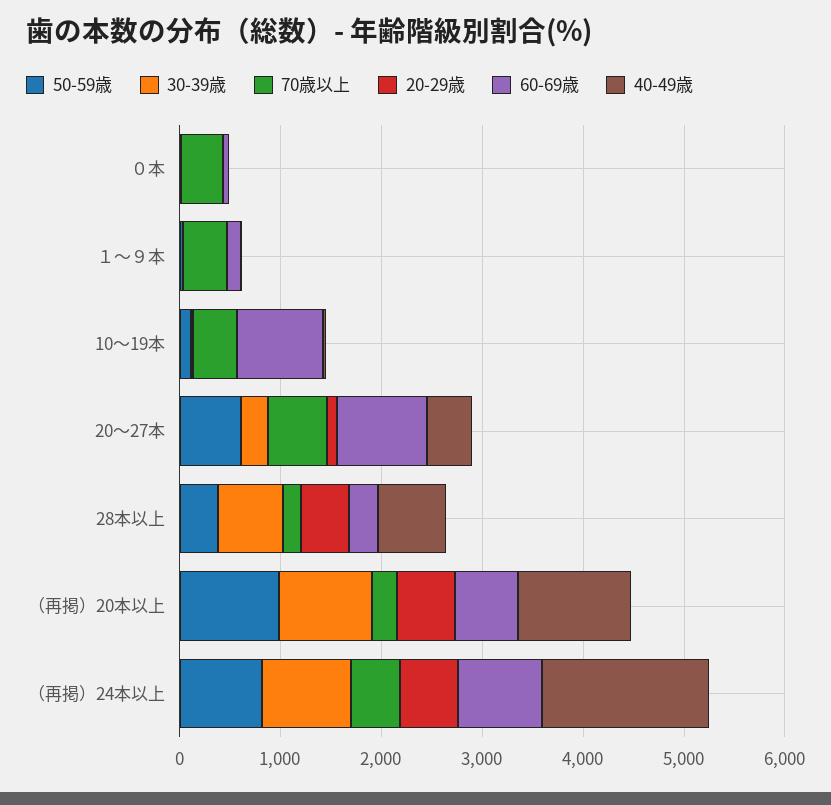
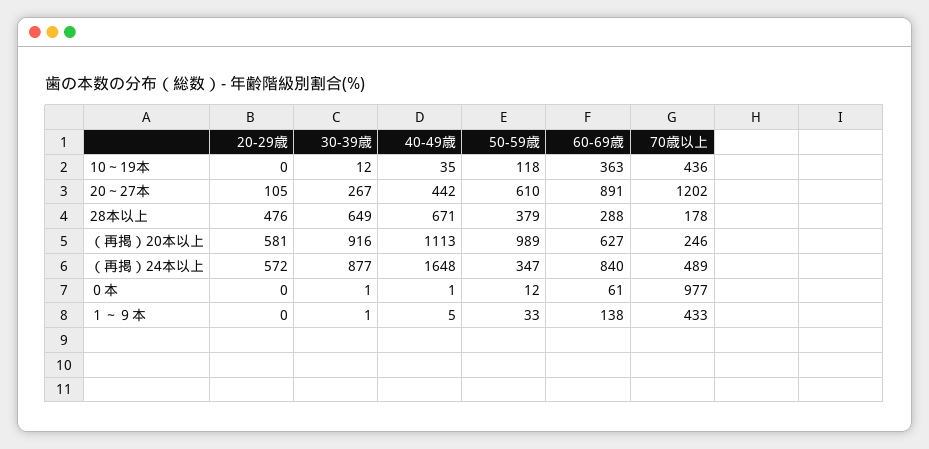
70歳以上, ０本: 400 -> 977
60-69歳, 10～19本: 800 -> 363
70歳以上, 20～27本: 600 -> 1202
50-59歳, （再掲）24本以上: 800 -> 347

